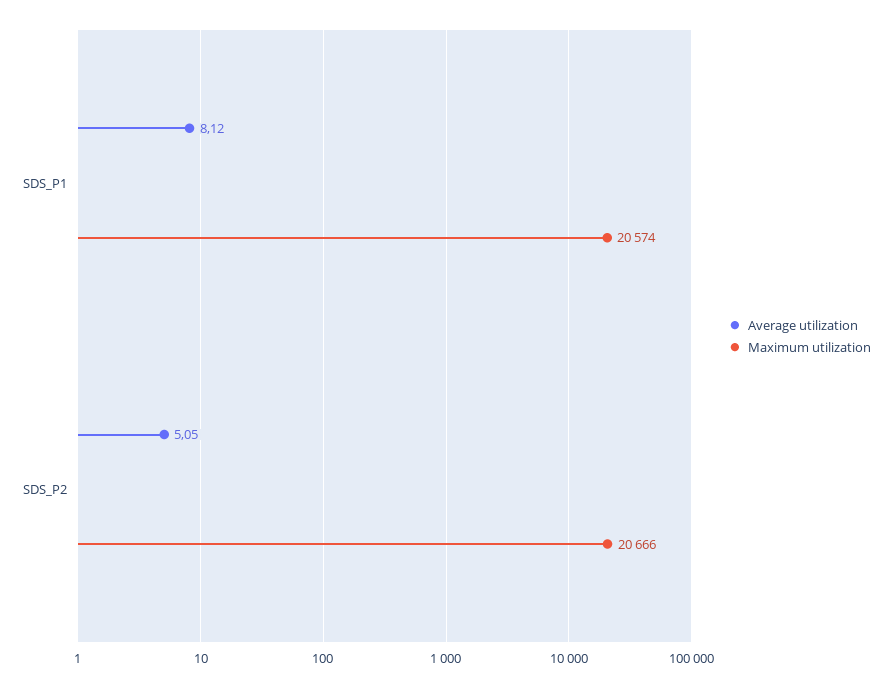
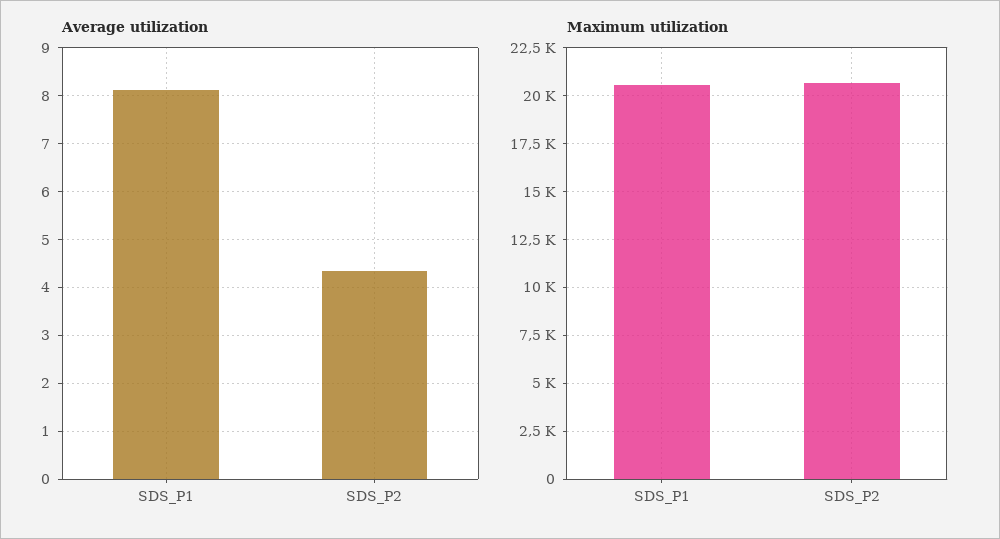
Average utilization, SDS_P2: 5.05 -> 4.4

